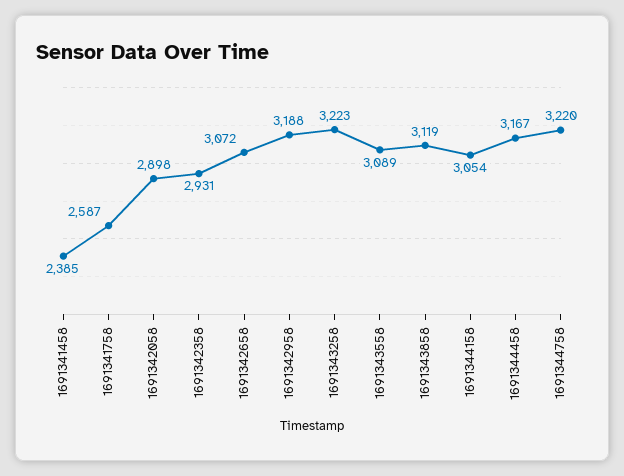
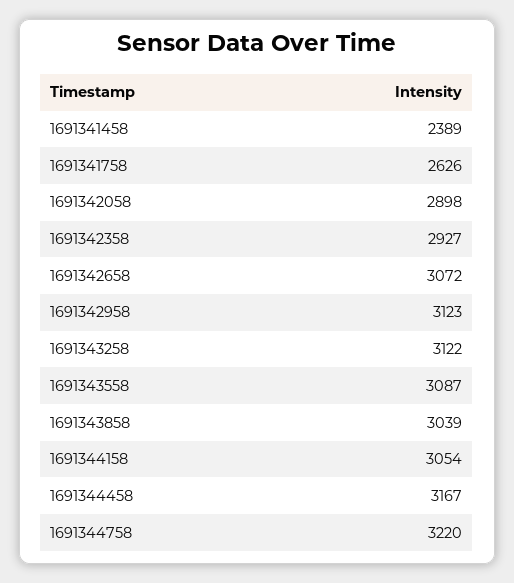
1691341458: 2385 -> 2389
1691341758: 2587 -> 2626
1691342358: 2931 -> 2927
1691342958: 3188 -> 3123
1691343258: 3223 -> 3122
1691343558: 3089 -> 3087
1691343858: 3119 -> 3039

